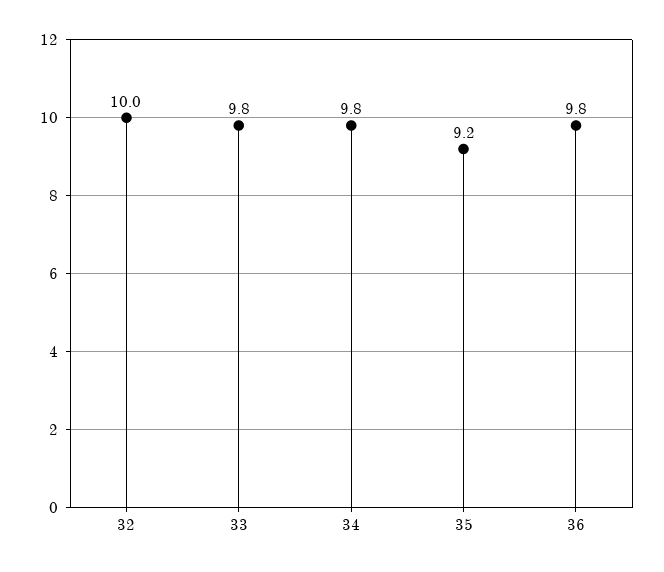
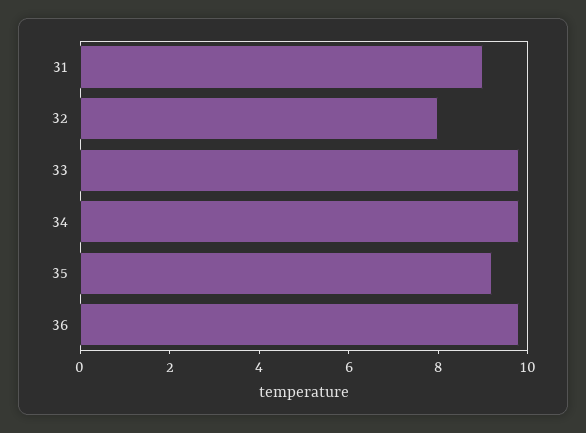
32: 10 -> 8
31: none -> 9

